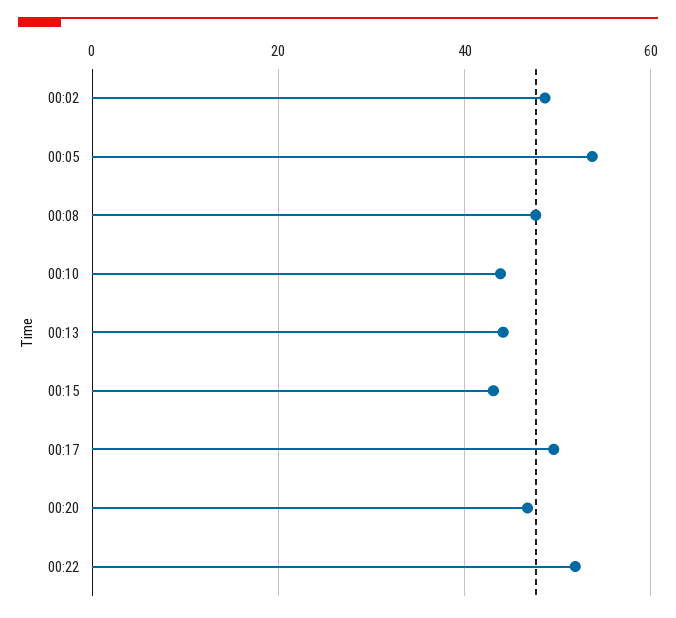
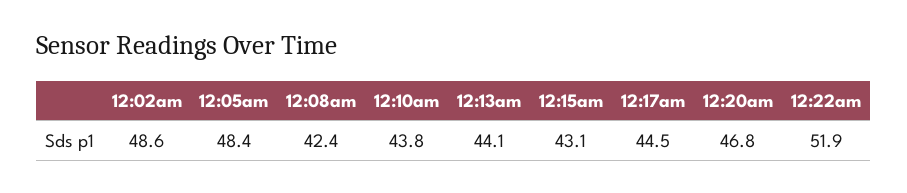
00:05: 54 -> 48.4
00:08: 48 -> 42.4
00:17: 50 -> 44.5

